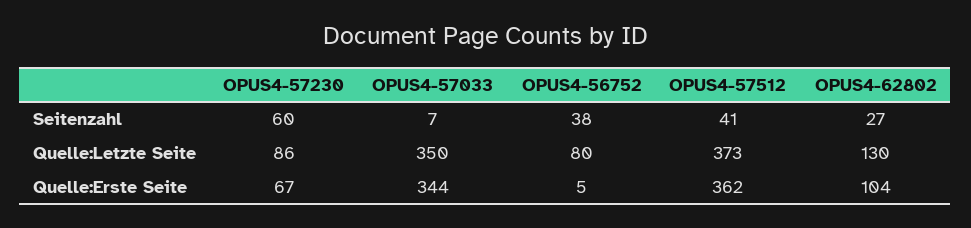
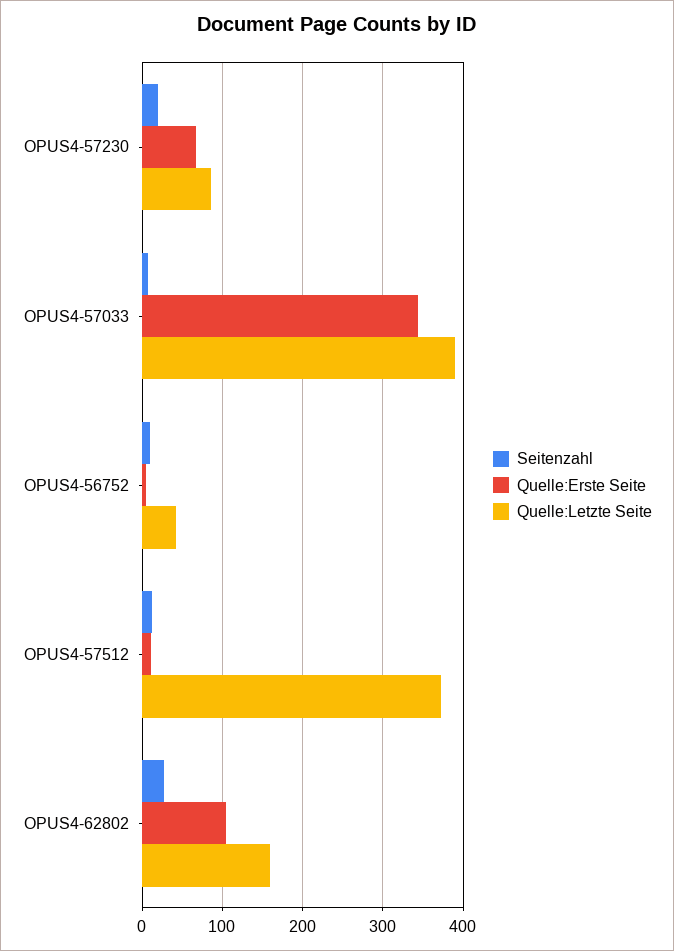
Seitenzahl, OPUS4-57230: 60 -> 20
Seitenzahl, OPUS4-56752: 38 -> 10
Seitenzahl, OPUS4-57512: 41 -> 10
Quelle:Letzte Seite, OPUS4-57033: 350 -> 390
Quelle:Letzte Seite, OPUS4-56752: 80 -> 40
Quelle:Letzte Seite, OPUS4-62802: 130 -> 160
Quelle:Erste Seite, OPUS4-57512: 362 -> 10

